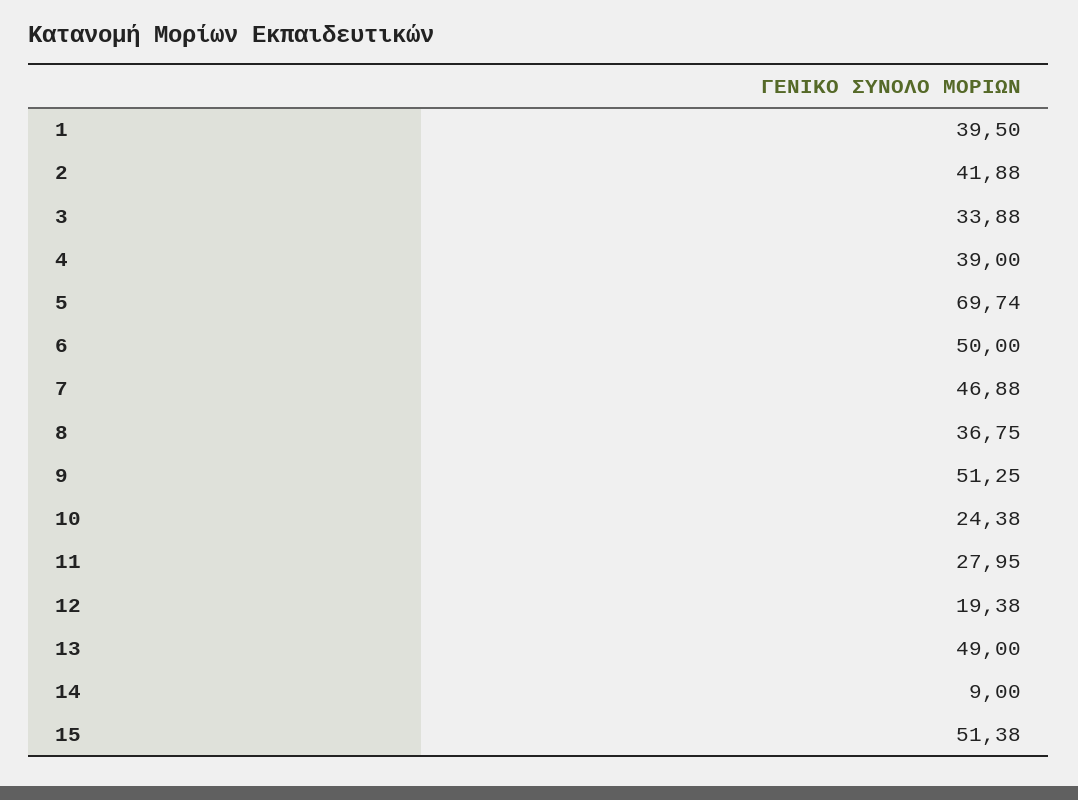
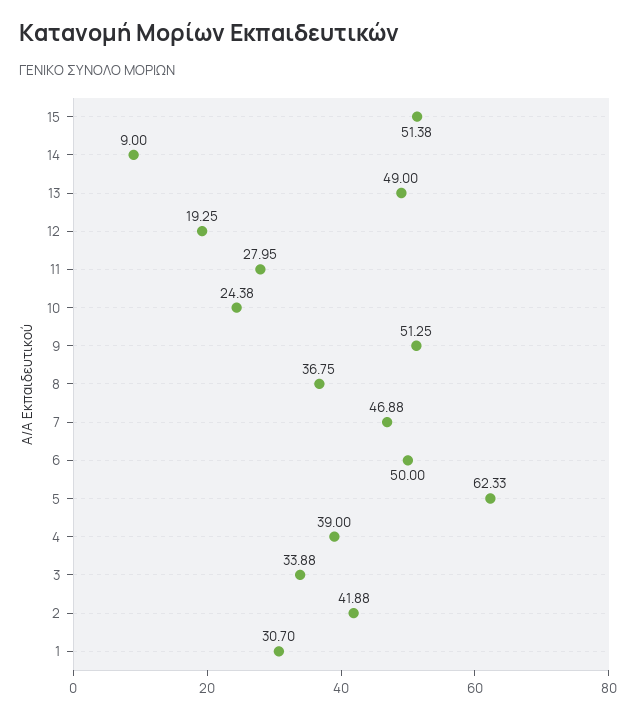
1: 39.5 -> 30.7
5: 69.74 -> 62.33
12: 19.38 -> 19.25

